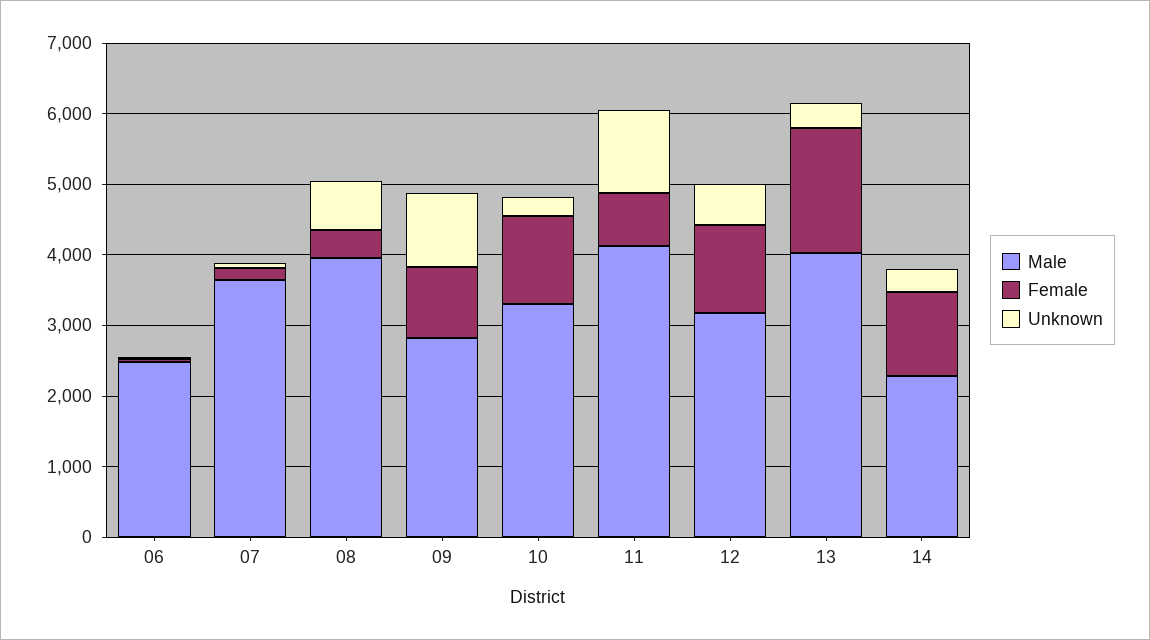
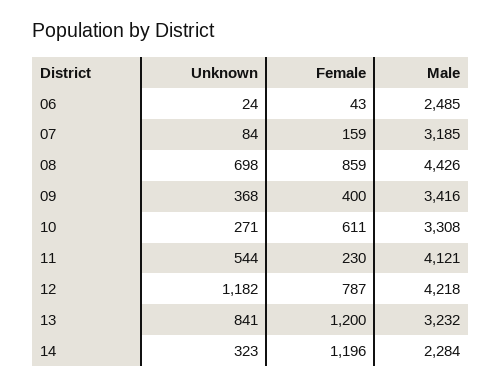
Male, 07: 3600 -> 3185
Male, 08: 4000 -> 4426
Female, 08: 400 -> 859
Male, 09: 2800 -> 3416
Female, 09: 1000 -> 400
Unknown, 09: 1000 -> 368
Female, 10: 1200 -> 611
Female, 11: 800 -> 230
Unknown, 11: 1200 -> 544
Male, 12: 3200 -> 4218
Female, 12: 1200 -> 787
Unknown, 12: 600 -> 1182
Male, 13: 4000 -> 3232
Female, 13: 1800 -> 1200
Unknown, 13: 400 -> 841

